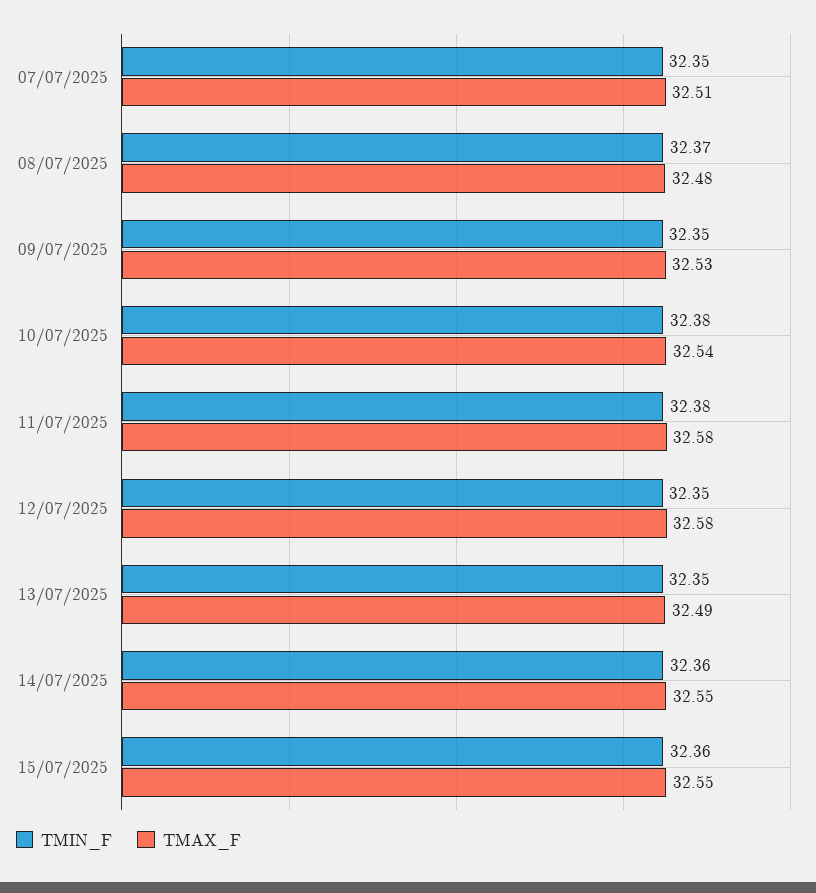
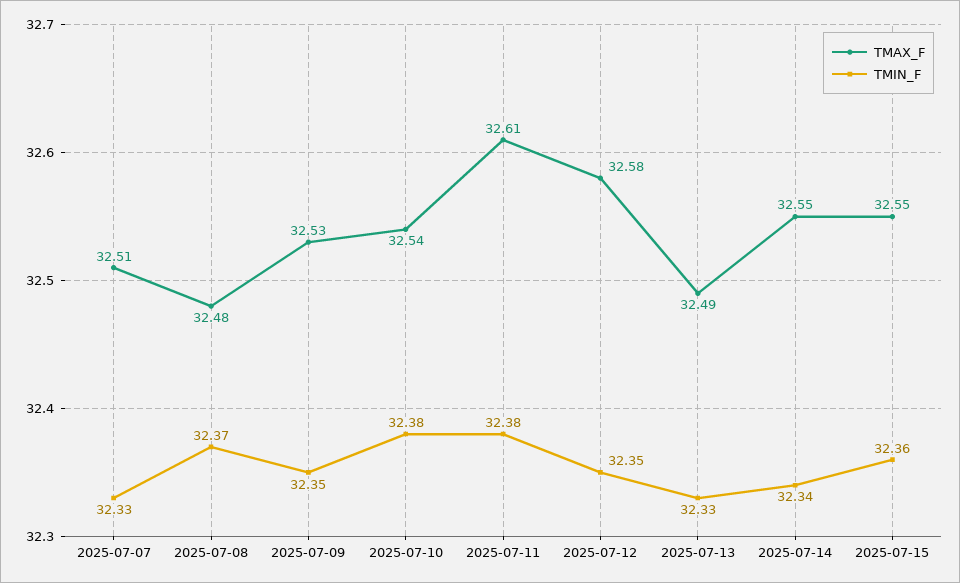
TMIN_F, 07/07/2025: 32.35 -> 32.33
TMAX_F, 11/07/2025: 32.58 -> 32.61
TMIN_F, 13/07/2025: 32.35 -> 32.33
TMIN_F, 14/07/2025: 32.36 -> 32.34

